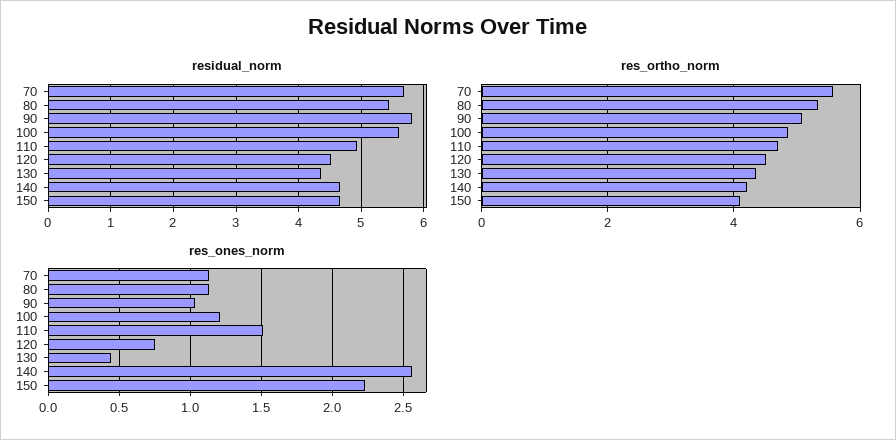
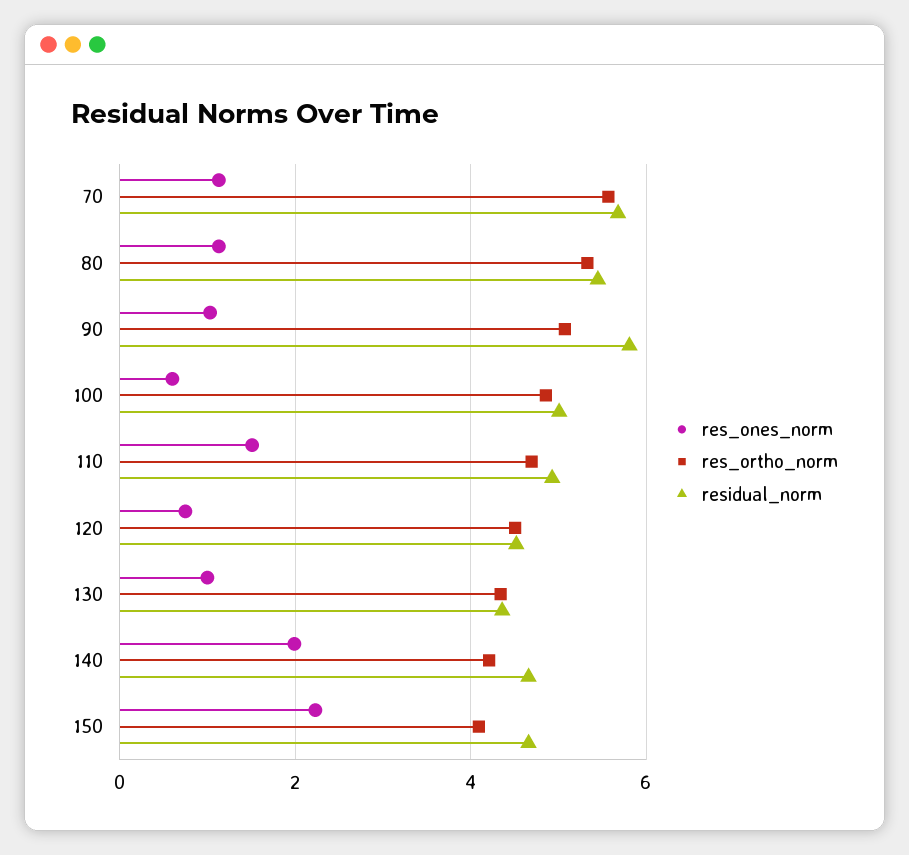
residual_norm, 100: 5.6 -> 5
res_ones_norm, 100: 1.2 -> 0.6
res_ones_norm, 130: 0.45 -> 1
res_ones_norm, 140: 2.55 -> 2

